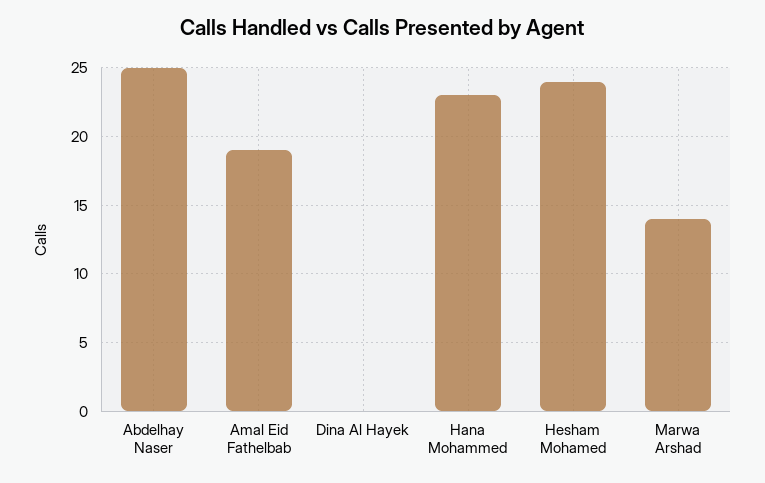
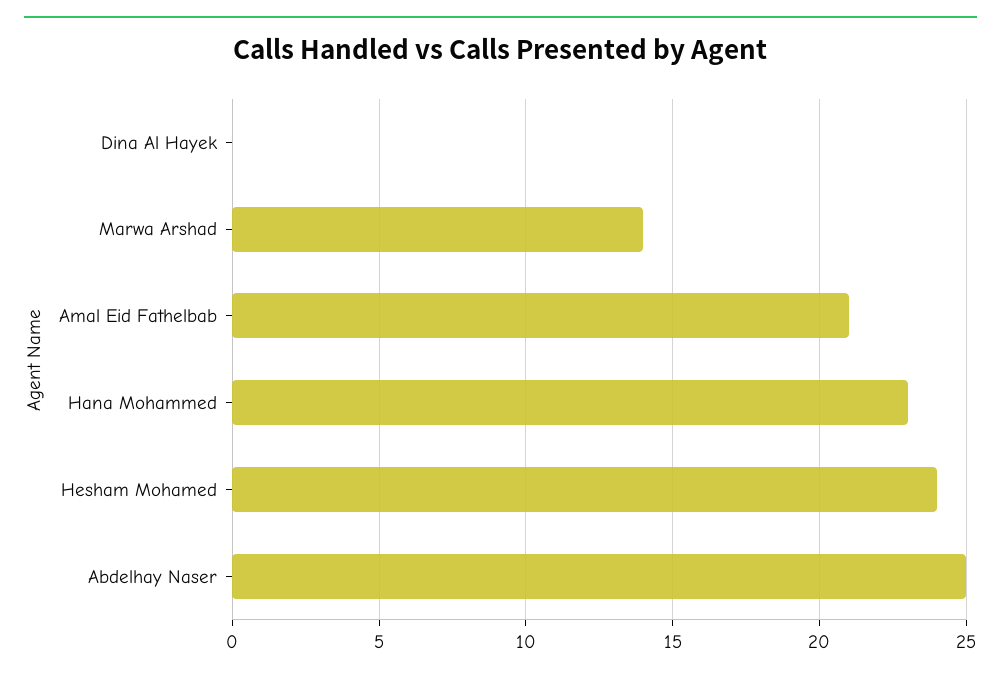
Amal Eid Fathelbab: 19 -> 21

